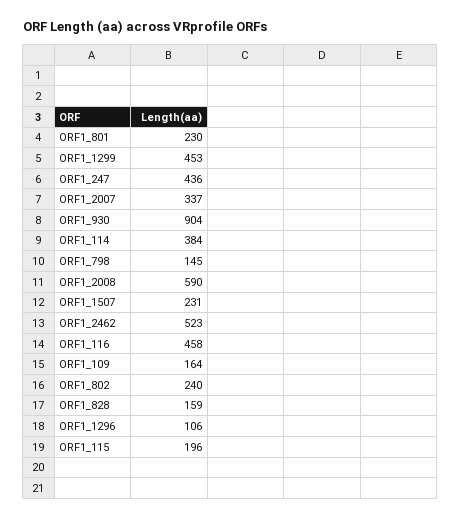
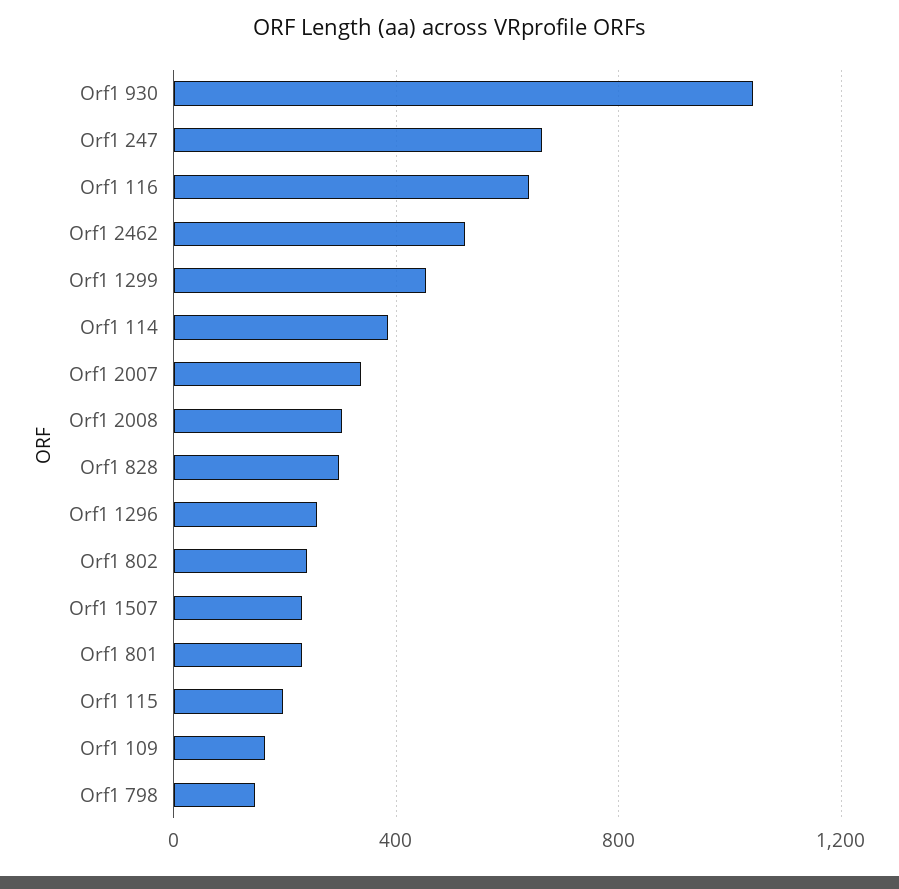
ORF1_247: 436 -> 650
ORF1_930: 904 -> 1050
ORF1_2008: 590 -> 300
ORF1_116: 458 -> 650
ORF1_828: 159 -> 300
ORF1_1296: 106 -> 250

